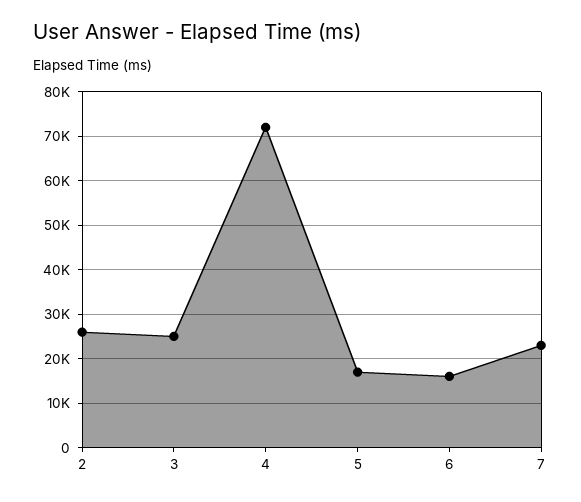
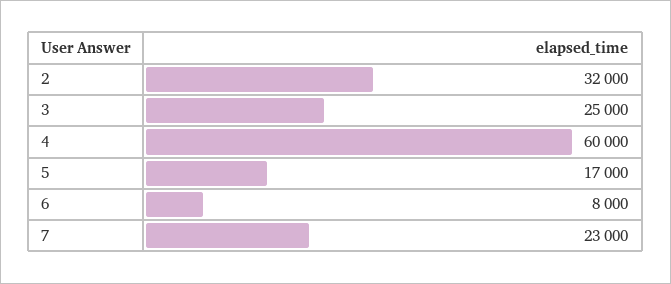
2: 26000 -> 32000
4: 72000 -> 60000
6: 16000 -> 8000

